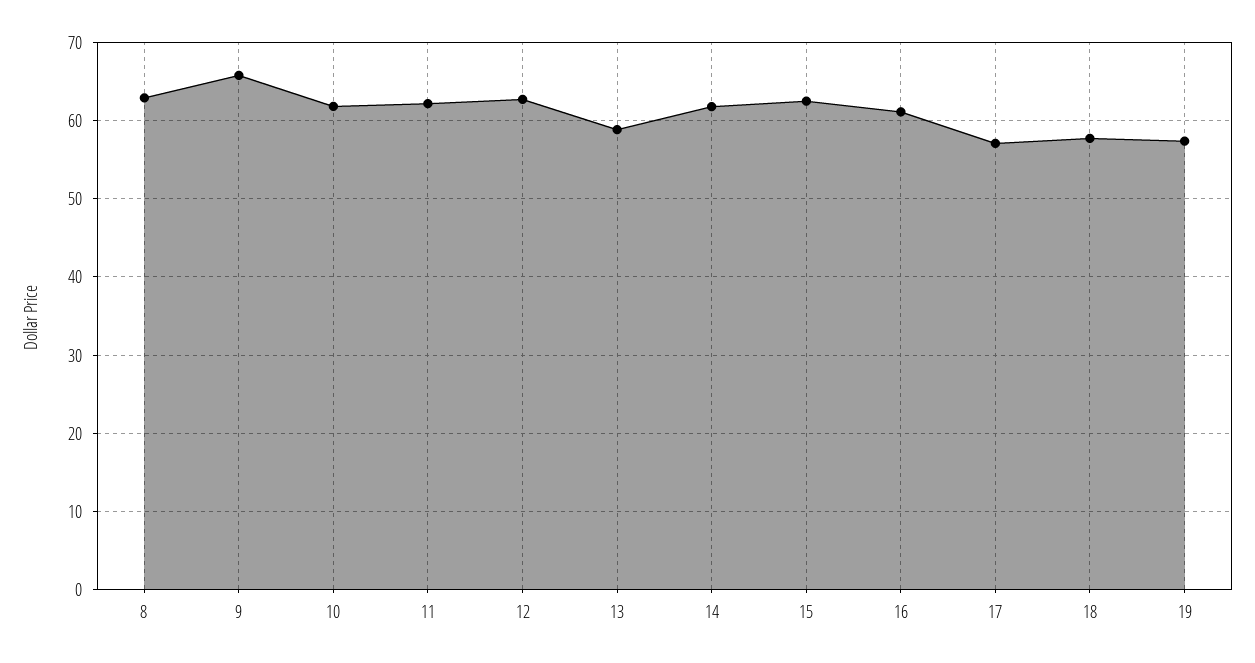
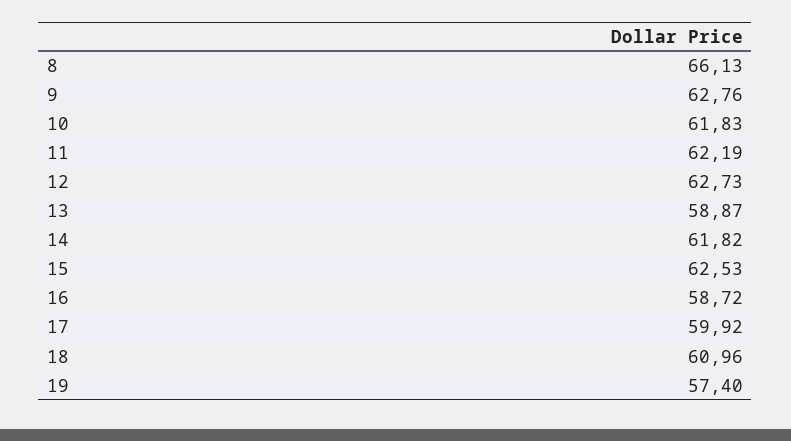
8: 63 -> 66.13
9: 66 -> 62.76
16: 61 -> 58.72
17: 57 -> 59.92
18: 58 -> 60.96

